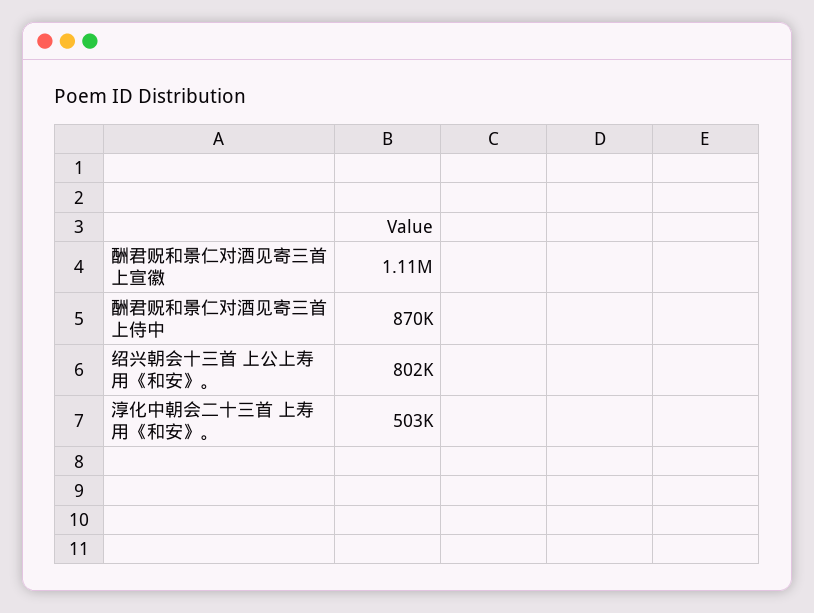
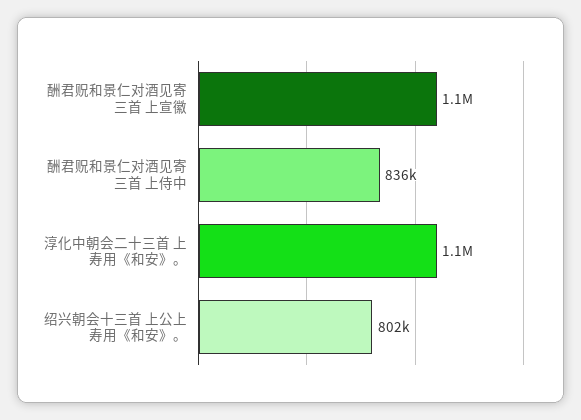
酬君贶和景仁对酒见寄三首 上侍中: 870000 -> 836000
淳化中朝会二十三首 上寿用《和安》。: 503000 -> 1100000

